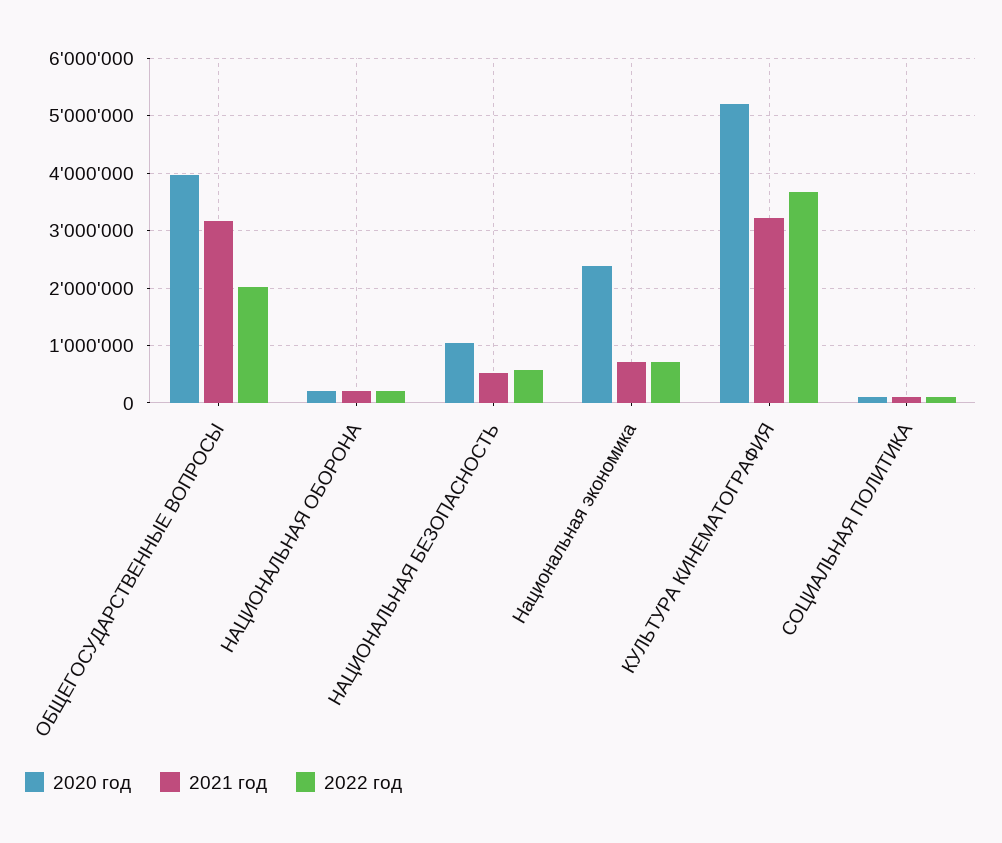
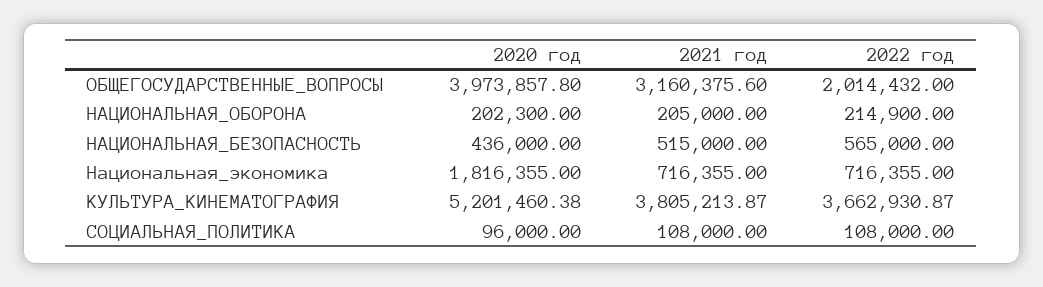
2020 год, НАЦИОНАЛЬНАЯ БЕЗОПАСНОСТЬ: 1000000 -> 436000
2020 год, Национальная экономика: 2400000 -> 1816355
2021 год, КУЛЬТУРА КИНЕМАТОГРАФИЯ: 3200000 -> 3805213.87

